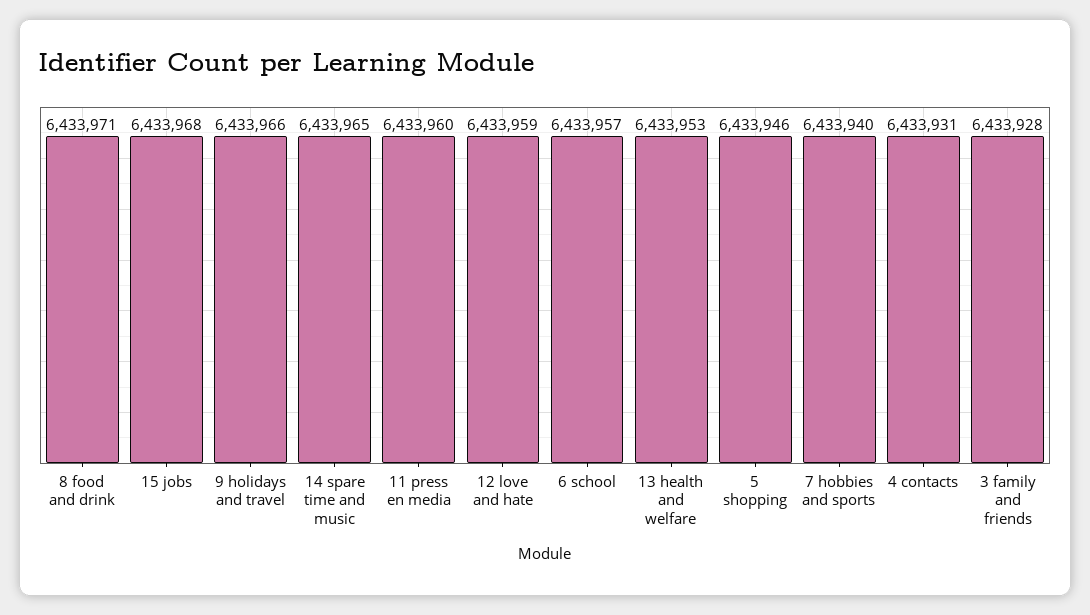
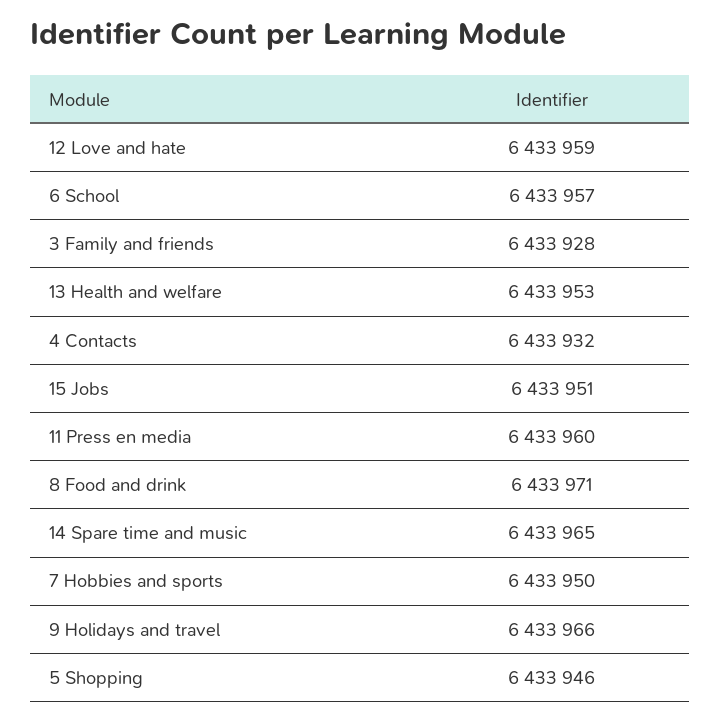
15 jobs: 6433968 -> 6433951
7 hobbies and sports: 6433940 -> 6433950
4 contacts: 6433931 -> 6433932

